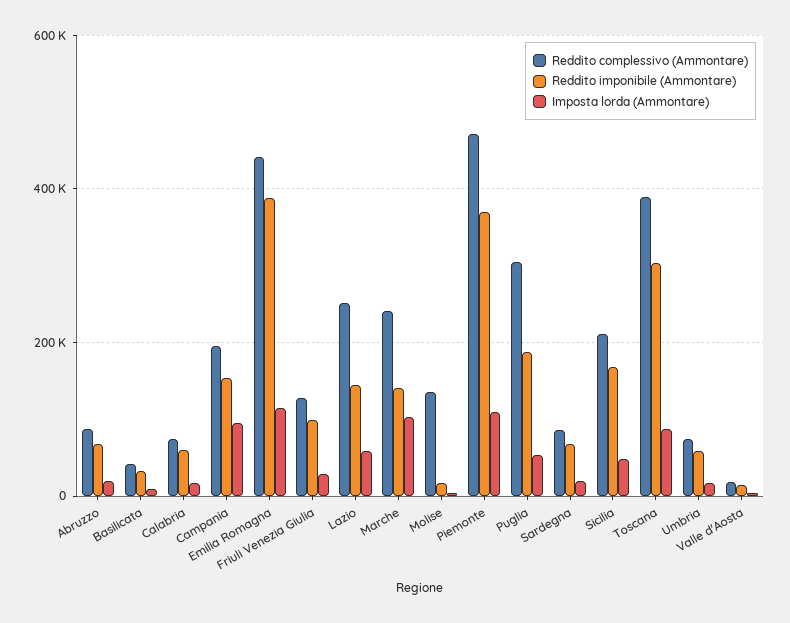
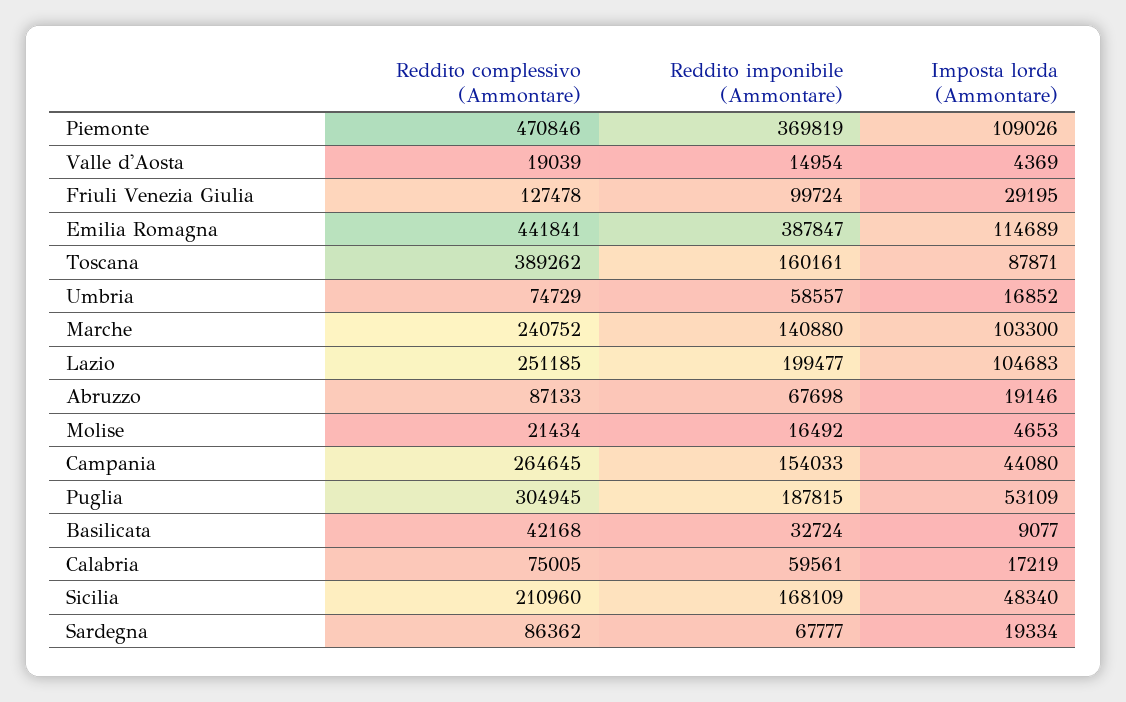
Reddito complessivo (Ammontare), Campania: 200000 -> 264645
Imposta lorda (Ammontare), Campania: 100000 -> 44080
Reddito imponibile (Ammontare), Lazio: 140000 -> 199477
Imposta lorda (Ammontare), Lazio: 60000 -> 104683
Reddito complessivo (Ammontare), Molise: 140000 -> 21434
Reddito imponibile (Ammontare), Toscana: 300000 -> 160161

